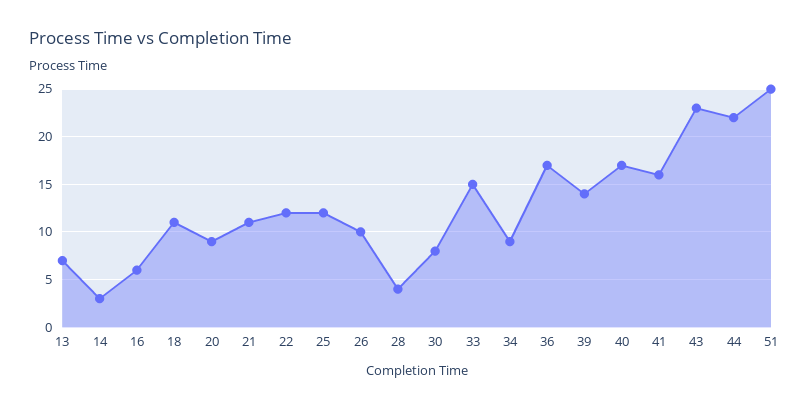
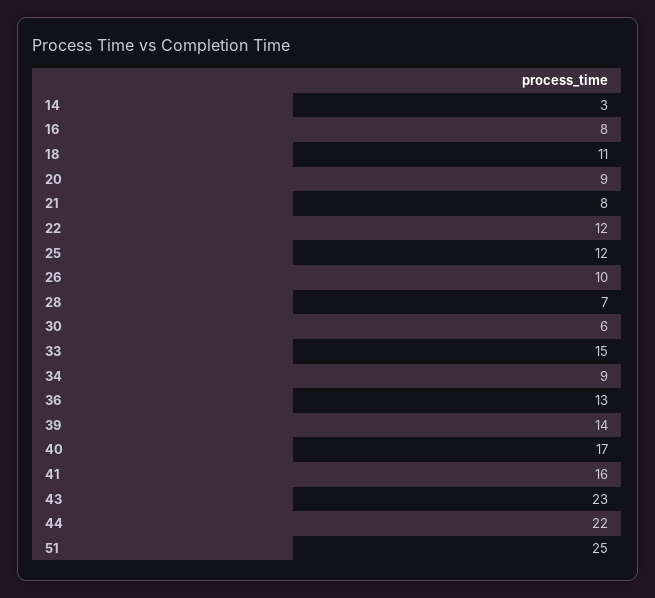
13: 7 -> none
16: 6 -> 8
21: 11 -> 8
28: 4 -> 7
30: 8 -> 6
36: 17 -> 13

